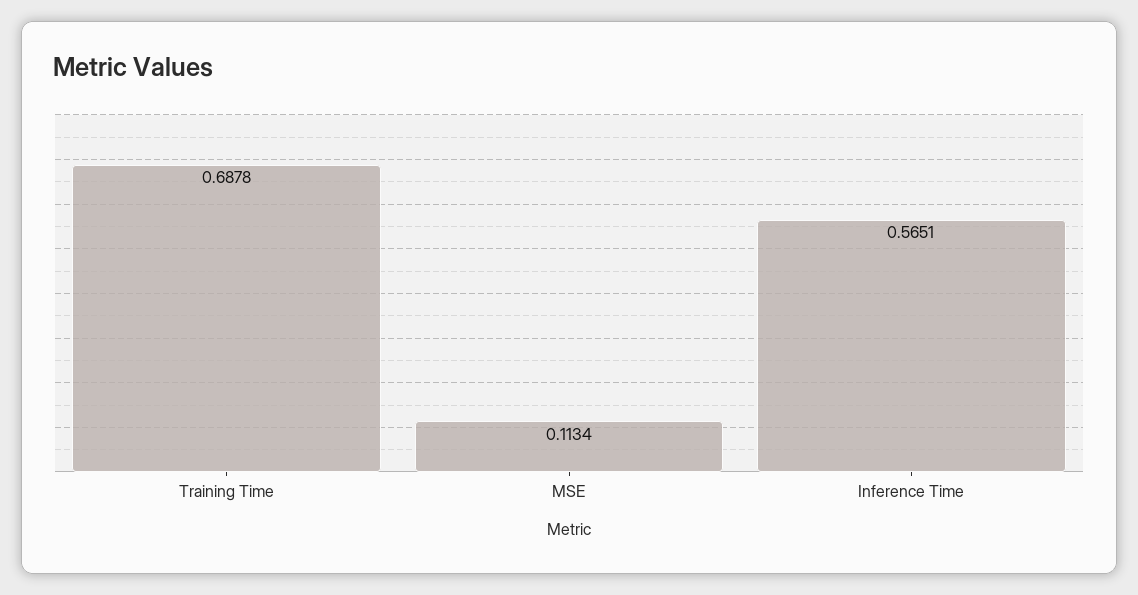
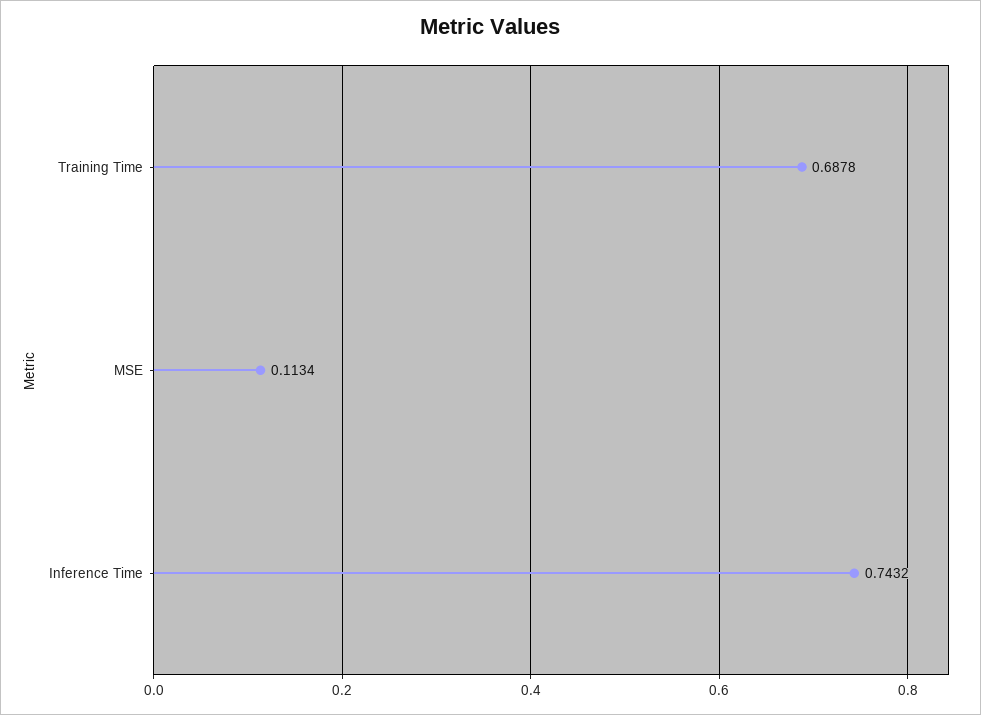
Inference Time: 0.5651 -> 0.7432

